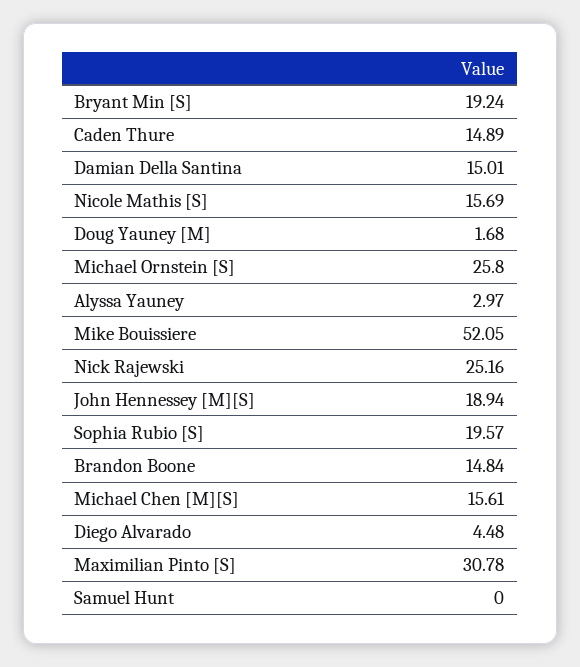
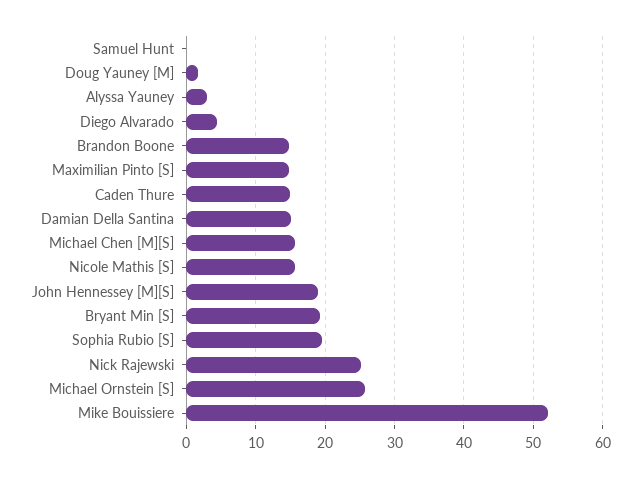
Maximilian Pinto [S]: 30.78 -> 15

